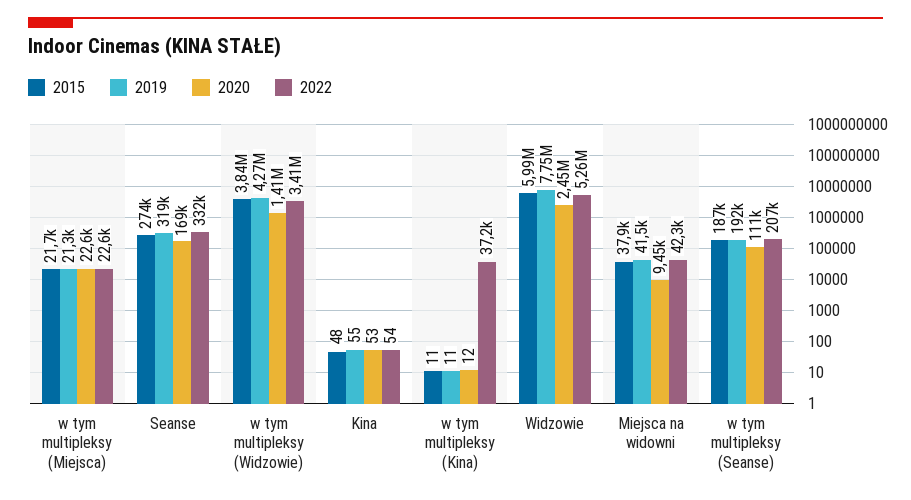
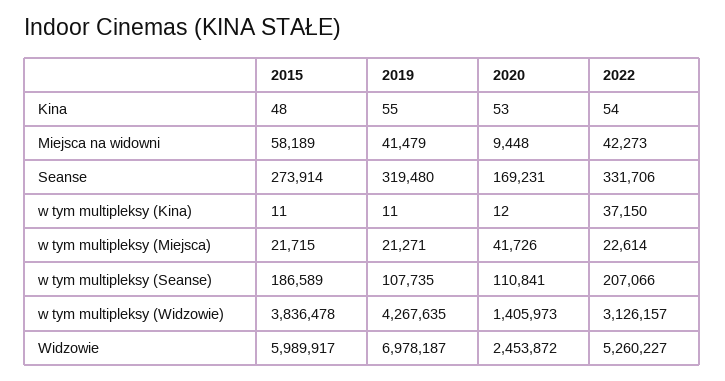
2020, w tym multipleksy (Miejsca): 22600 -> 41726
2022, w tym multipleksy (Widzowie): 3410000 -> 3126157
2019, Widzowie: 7750000 -> 6978187
2015, Miejsca na widowni: 37900 -> 58189
2019, w tym multipleksy (Seanse): 192000 -> 107735

